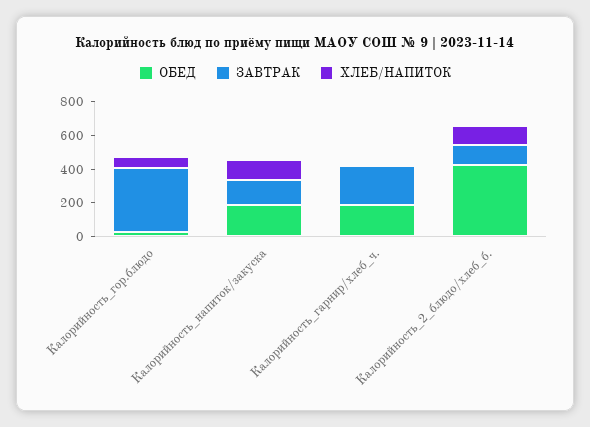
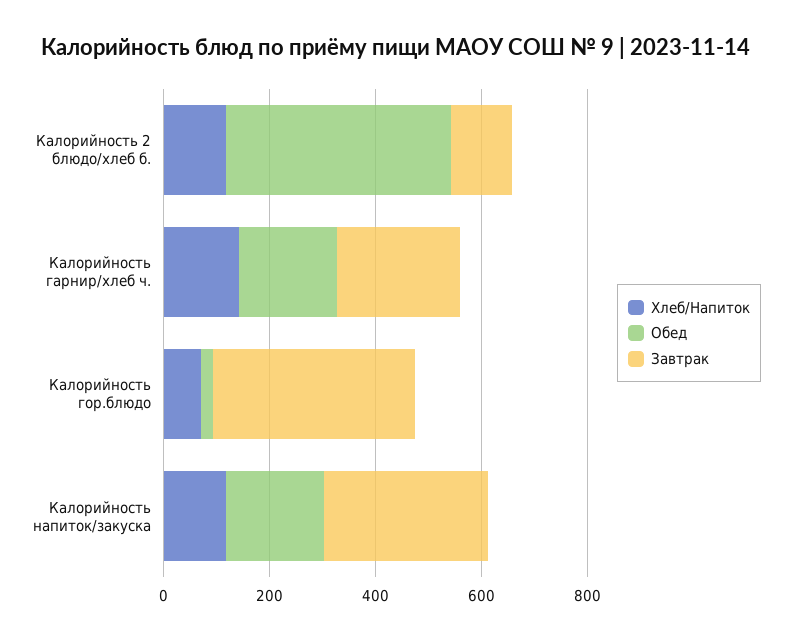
ЗАВТРАК, Калорийность_напиток/закуска: 150 -> 300
ХЛЕБ/НАПИТОК, Калорийность_гарнир/хлеб_ч.: 0 -> 150

